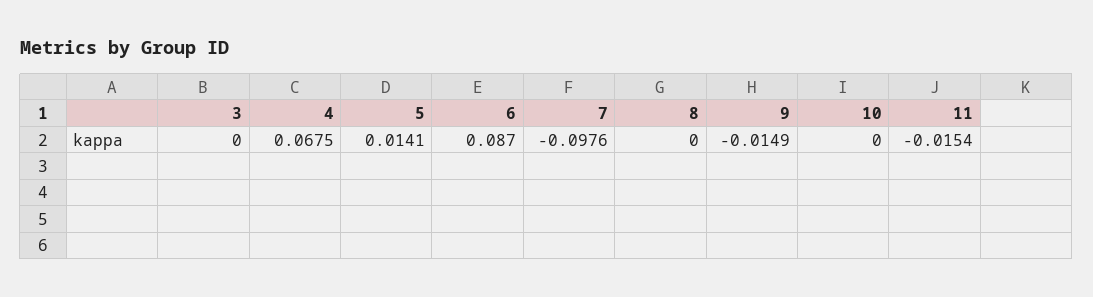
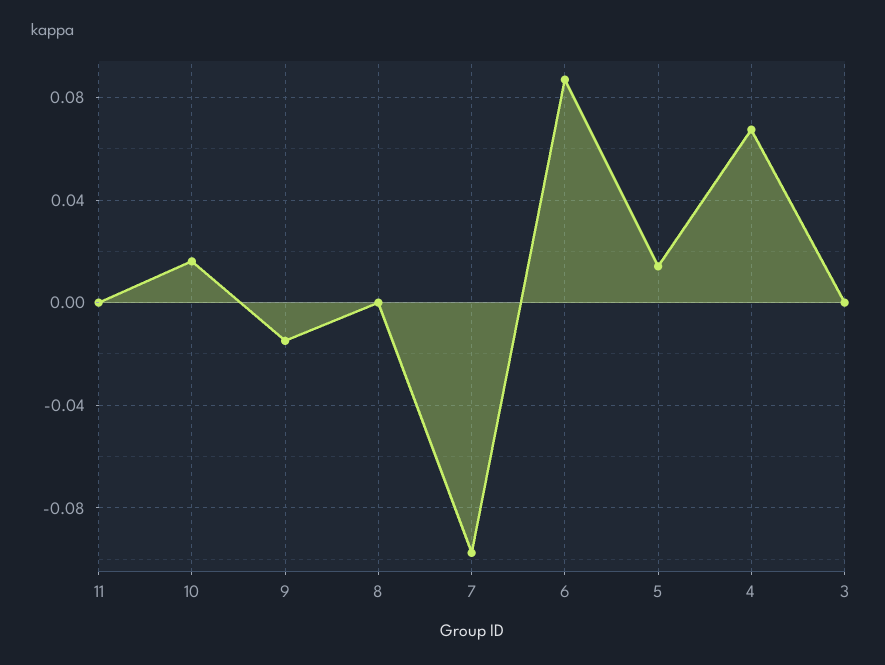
10: 0 -> 0.015
11: -0.0154 -> 0

